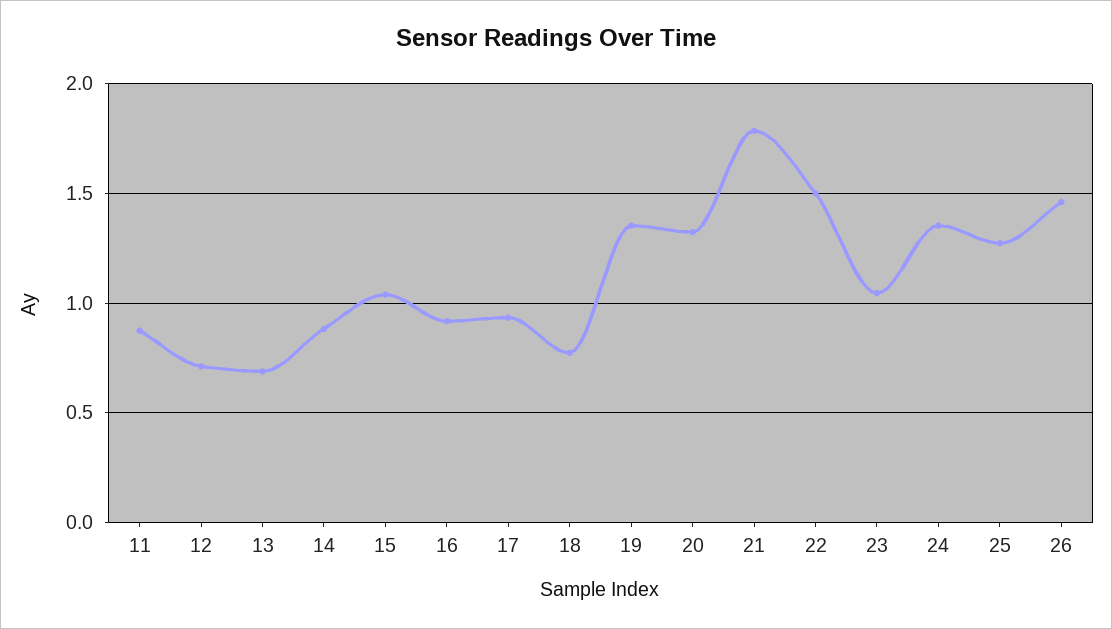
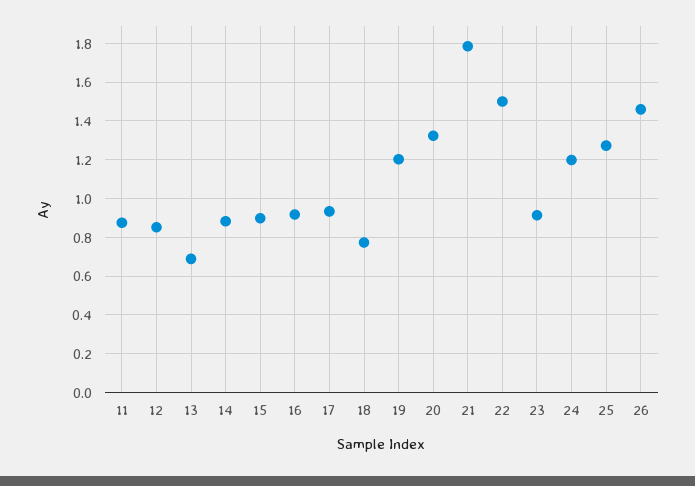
12: 0.7 -> 0.85
15: 1.05 -> 0.9
19: 1.35 -> 1.2
23: 1.05 -> 0.9
24: 1.35 -> 1.2

